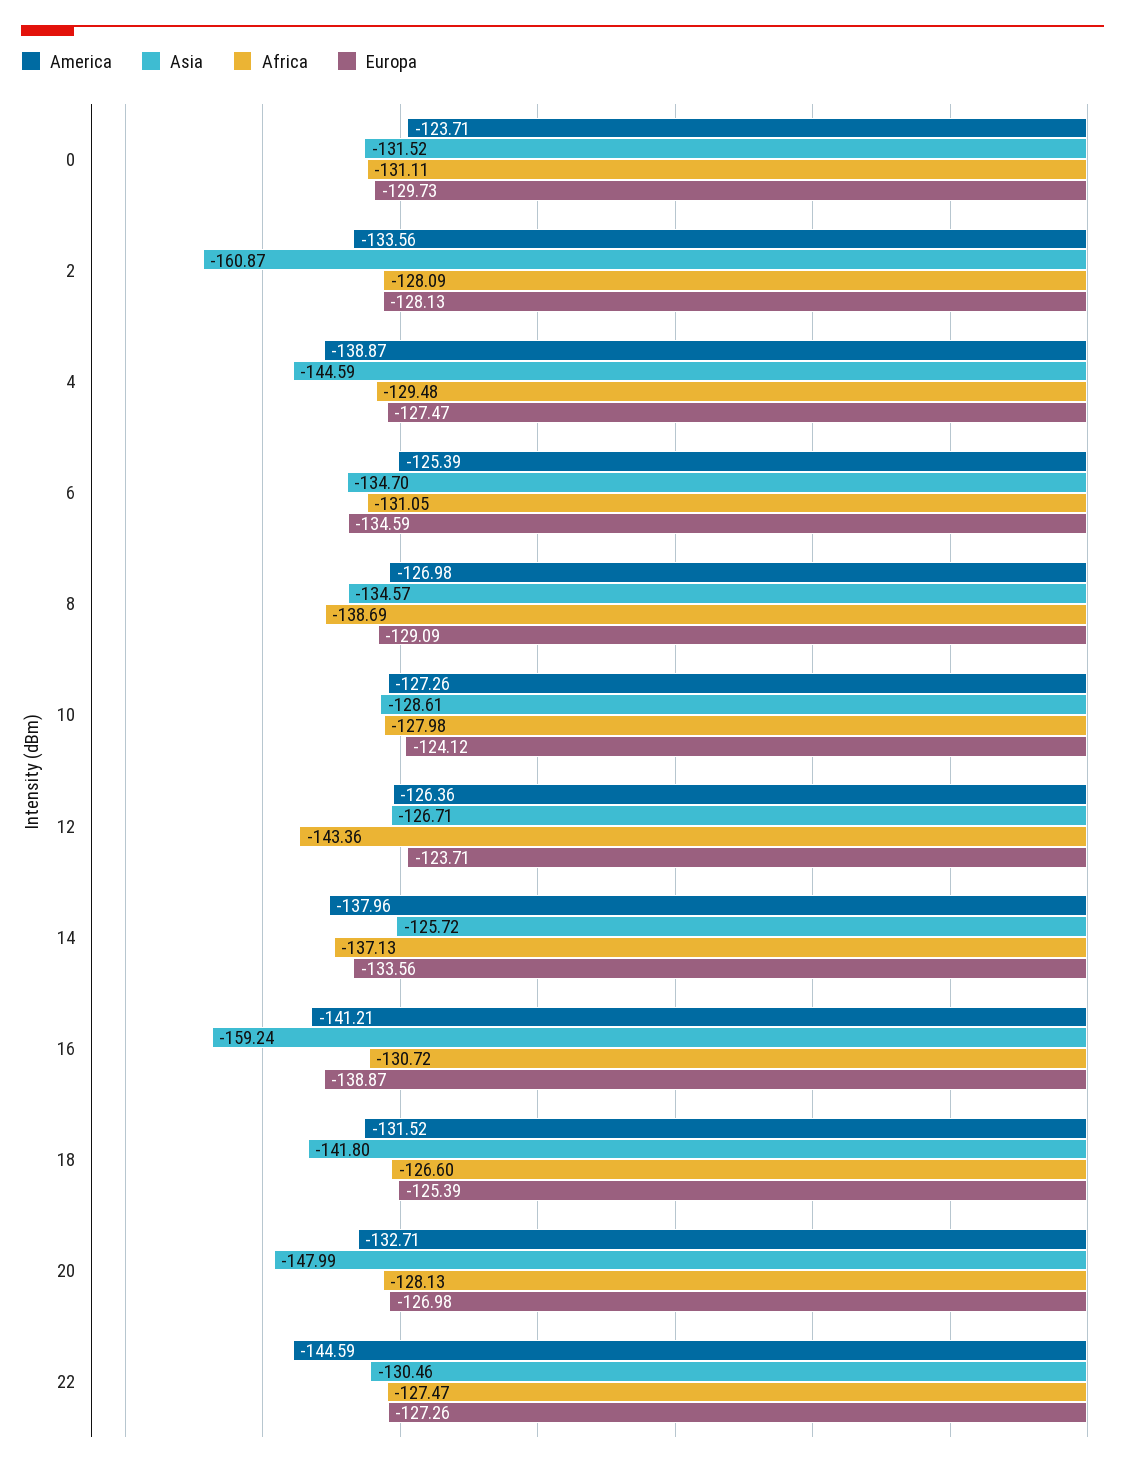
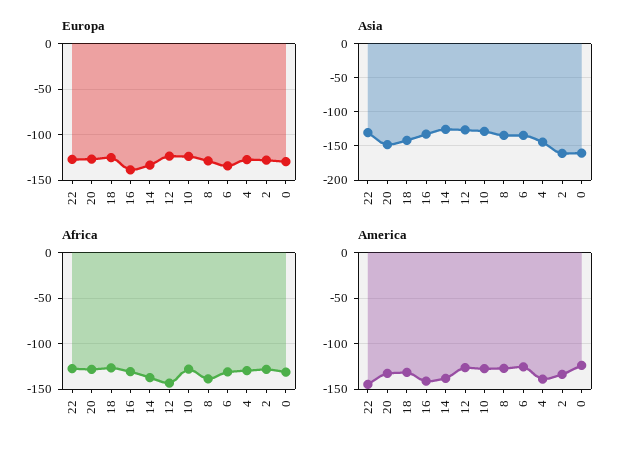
Asia, 0: -131.52 -> -160
Asia, 16: -159.24 -> -130

